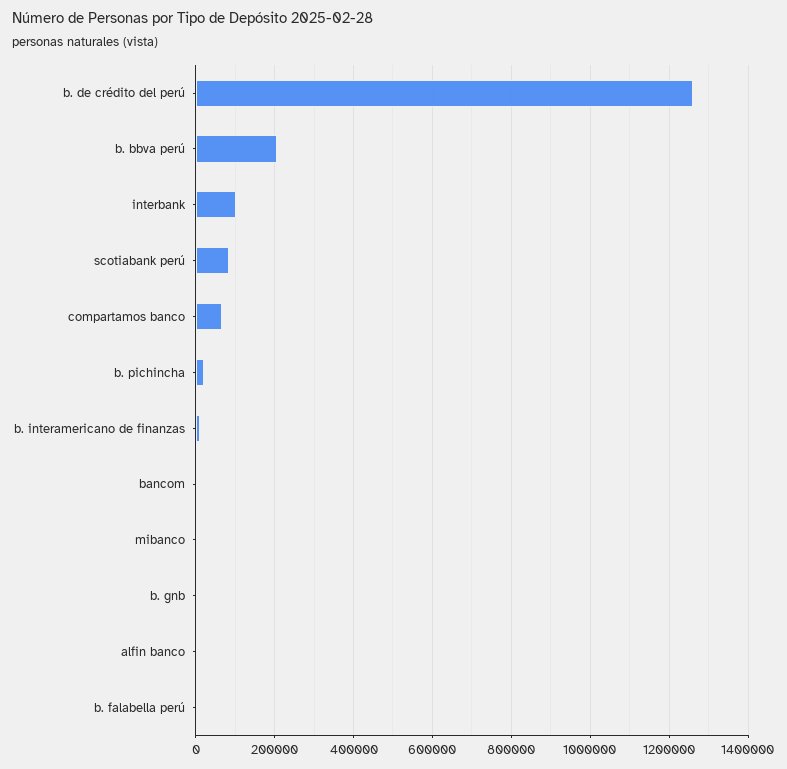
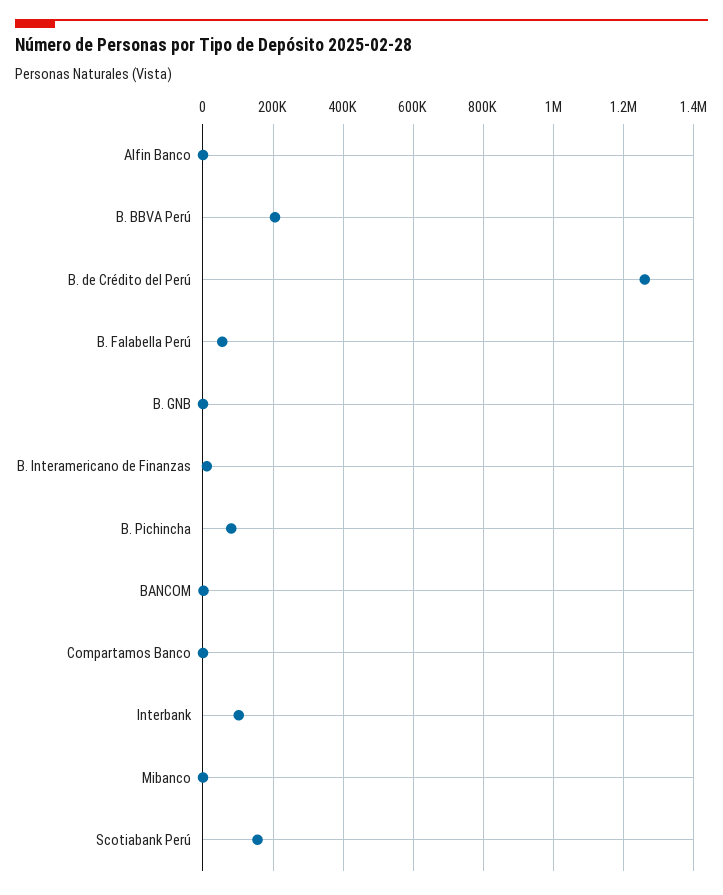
scotiabank perú: 80000 -> 160000
compartamos banco: 60000 -> 0
b. pichincha: 20000 -> 80000
b. falabella perú: 0 -> 60000

